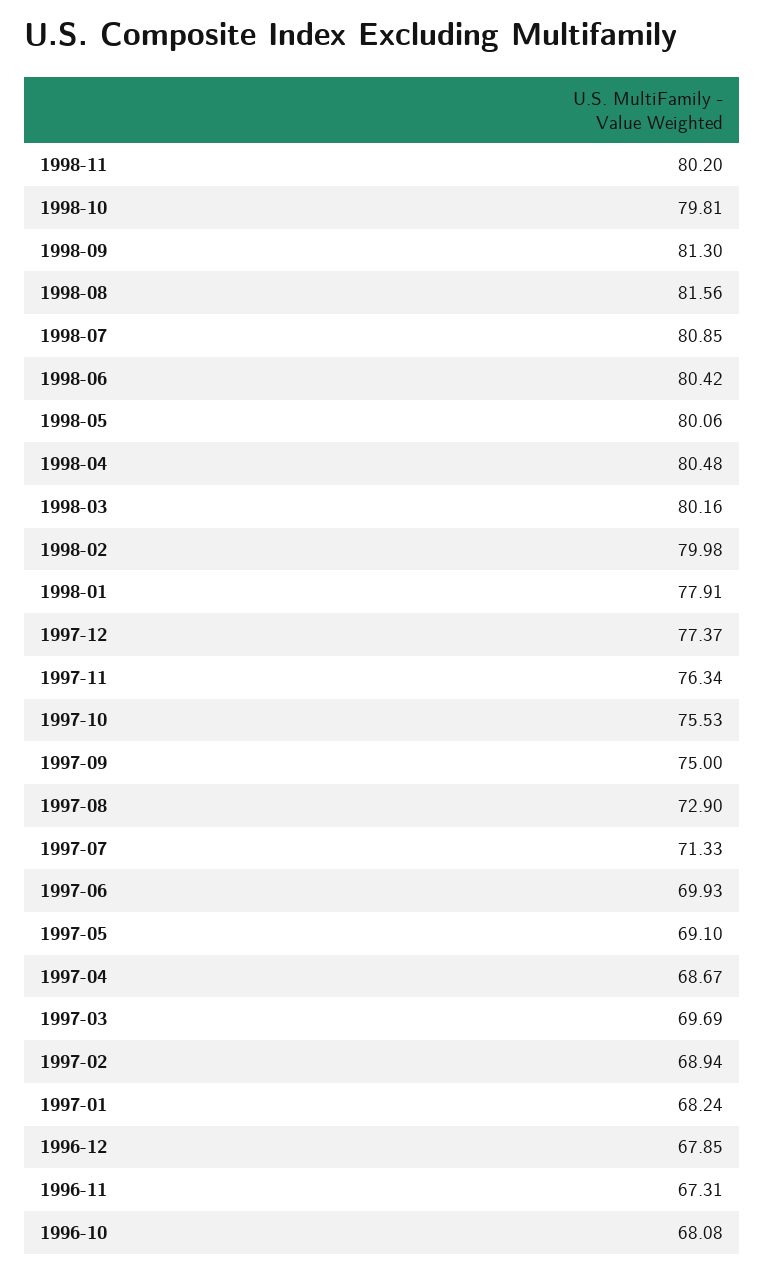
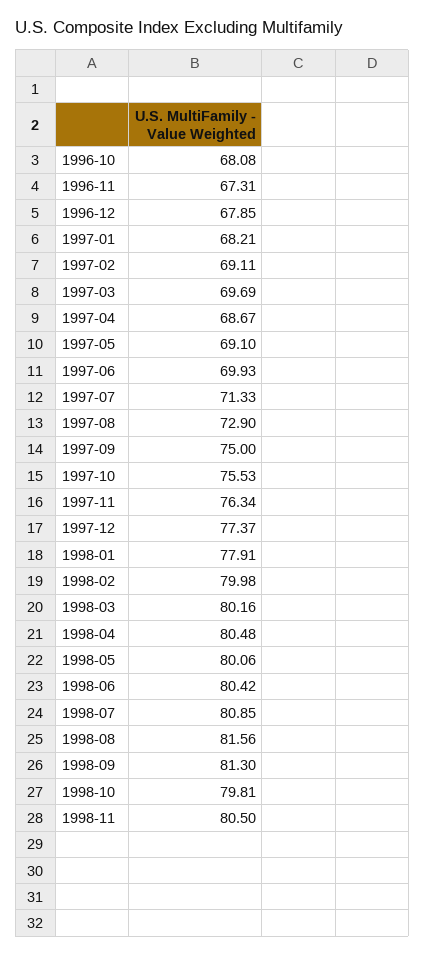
1998-11: 80.2 -> 80.5
1997-02: 68.94 -> 69.11
1997-01: 68.24 -> 68.21

